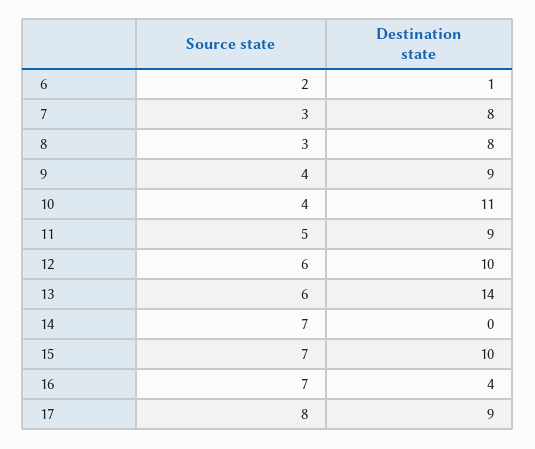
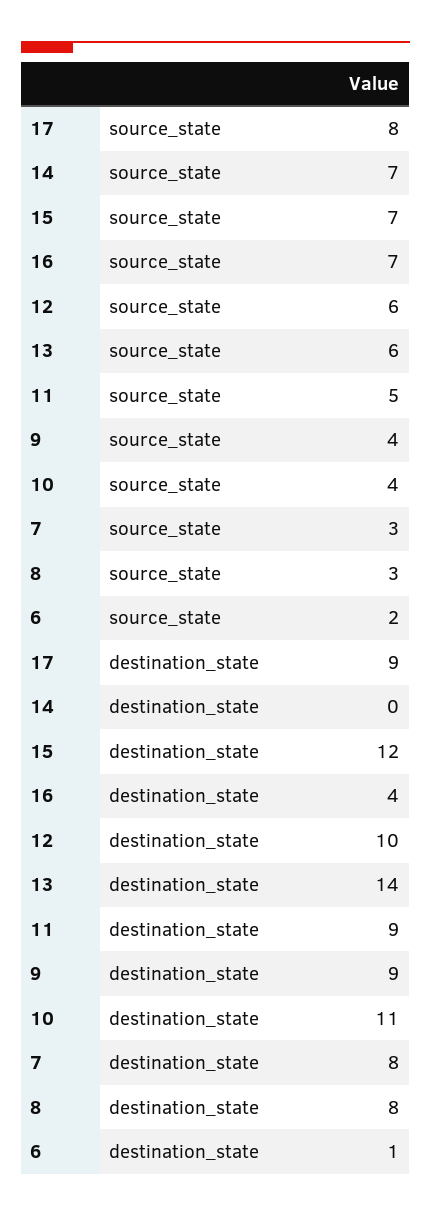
Destination state, 15: 10 -> 12

